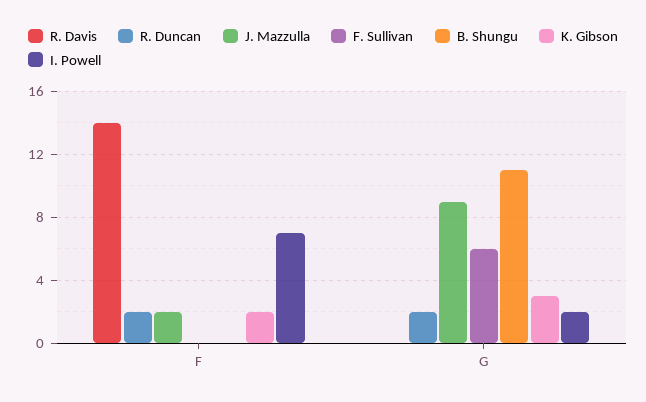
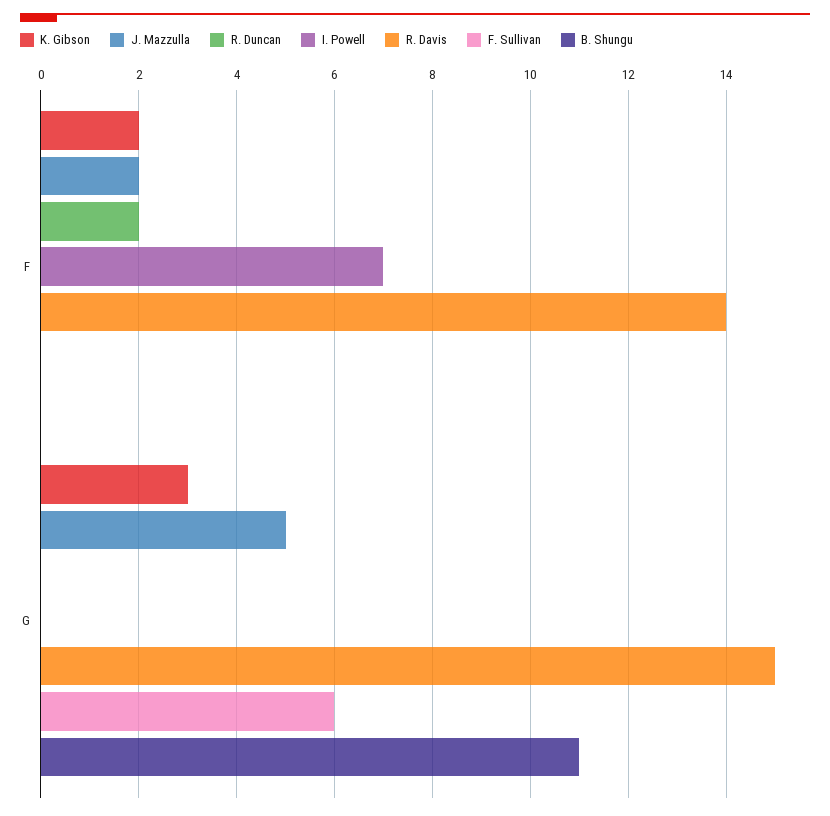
R. Davis, G: 0 -> 15
R. Duncan, G: 2 -> 0
J. Mazzulla, G: 9 -> 5
I. Powell, G: 2 -> 0

